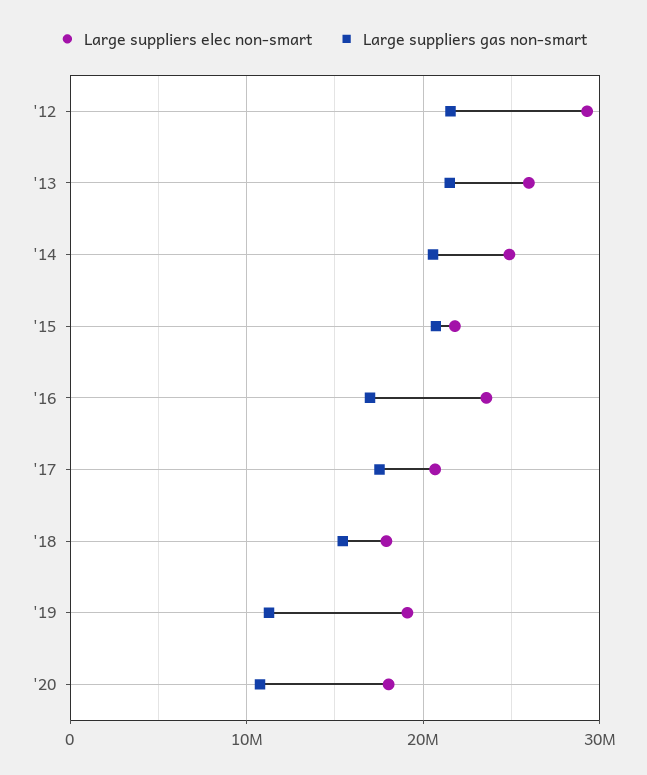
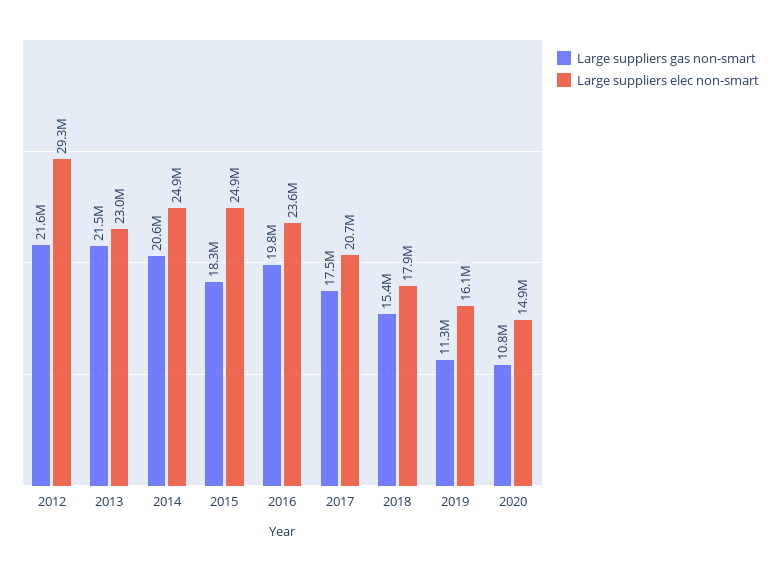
Large suppliers elec non-smart, '13: 26000000 -> 23000000
Large suppliers elec non-smart, '15: 22000000 -> 24900000
Large suppliers gas non-smart, '15: 21000000 -> 18300000
Large suppliers gas non-smart, '16: 17000000 -> 19800000
Large suppliers elec non-smart, '19: 19000000 -> 16100000
Large suppliers elec non-smart, '20: 18000000 -> 14900000

